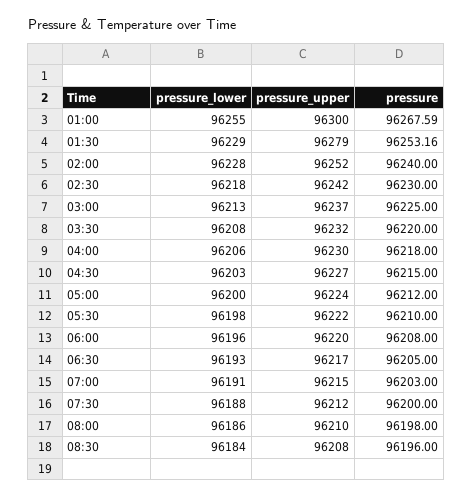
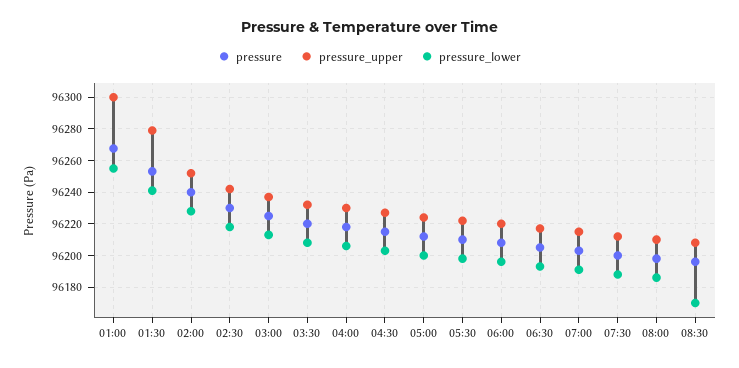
pressure_lower, 01:30: 96229 -> 96240
pressure_lower, 08:30: 96184 -> 96170

